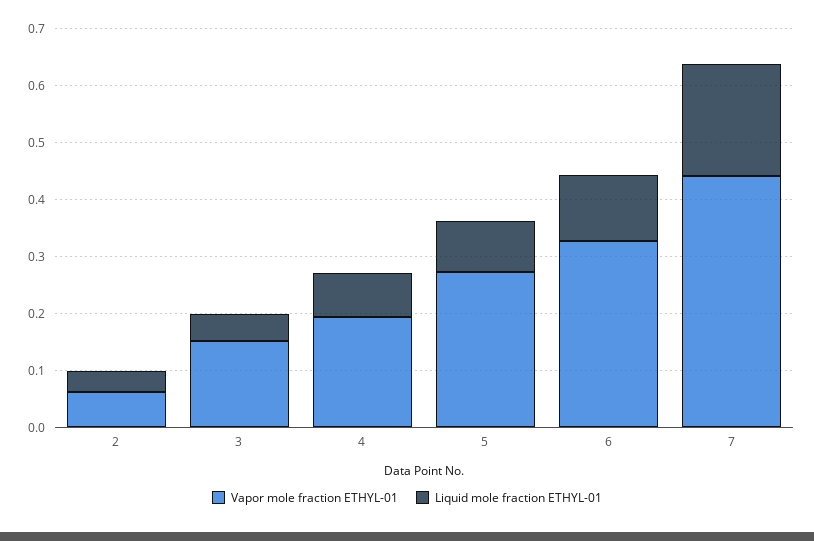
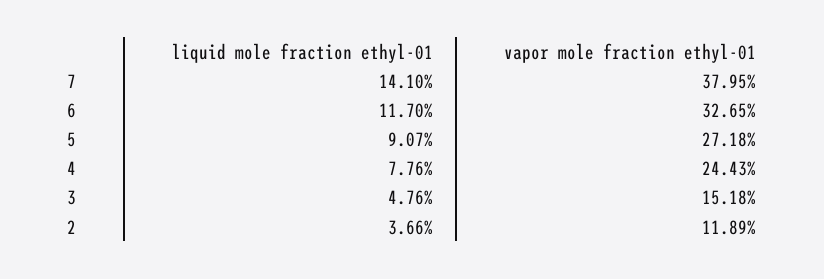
Vapor mole fraction ETHYL-01, 2: 0.06 -> 0.1189
Vapor mole fraction ETHYL-01, 4: 0.2 -> 0.2443
Vapor mole fraction ETHYL-01, 7: 0.44 -> 0.3795
Liquid mole fraction ETHYL-01, 7: 0.2 -> 0.141

